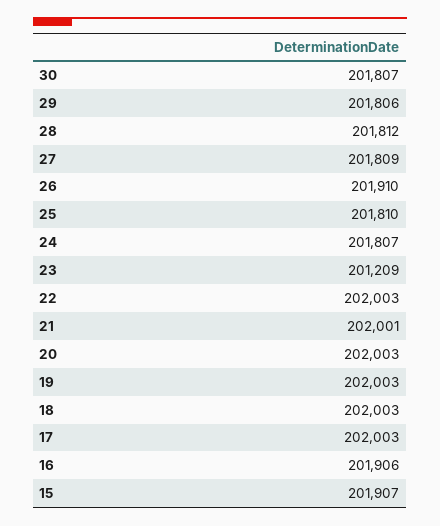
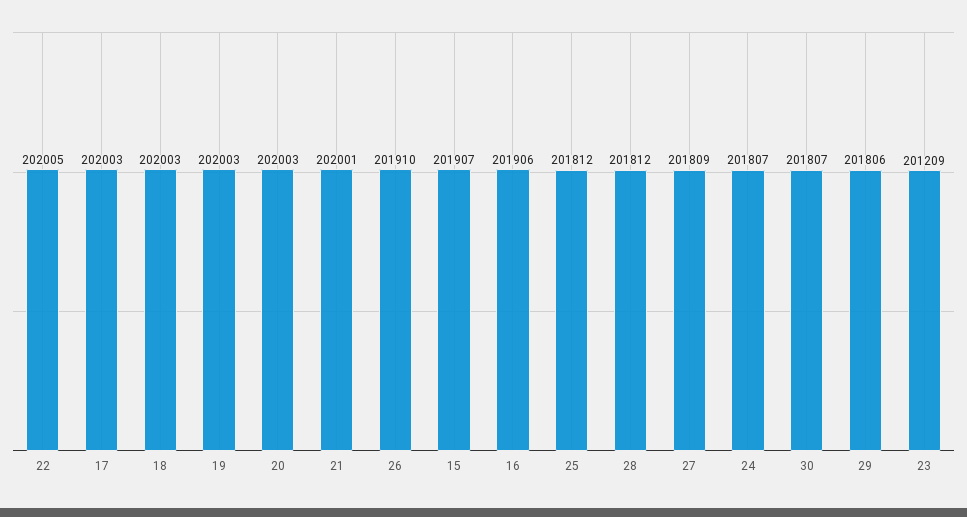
25: 201810 -> 201812
22: 202003 -> 202005

